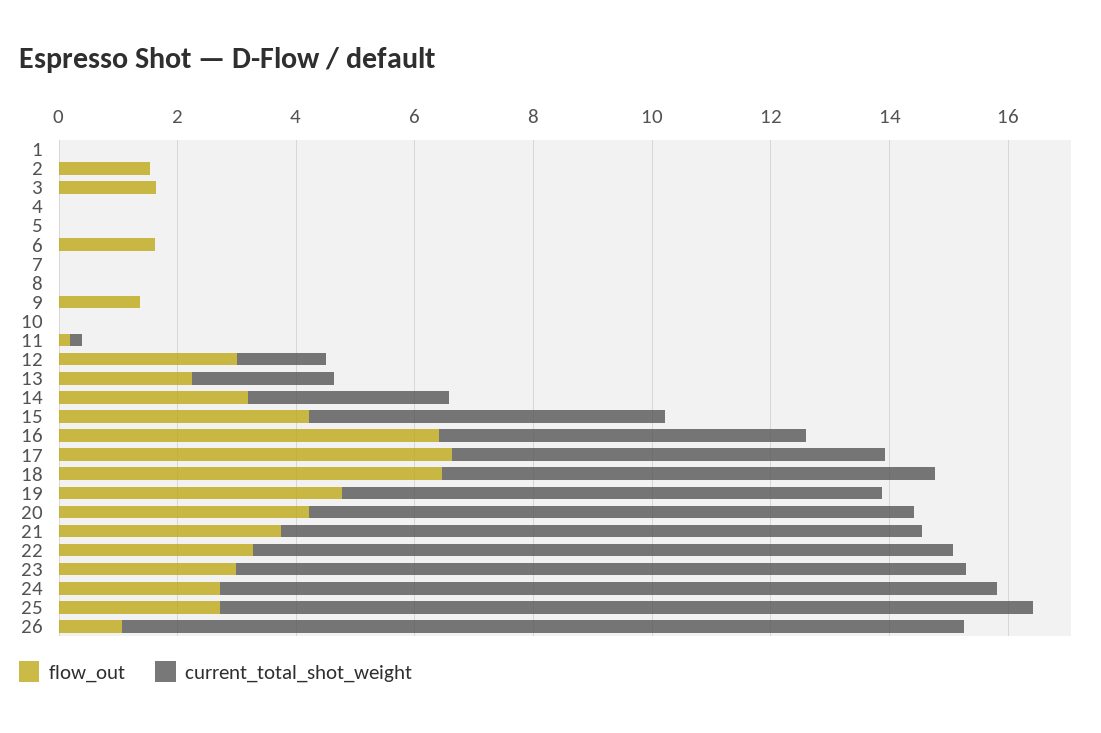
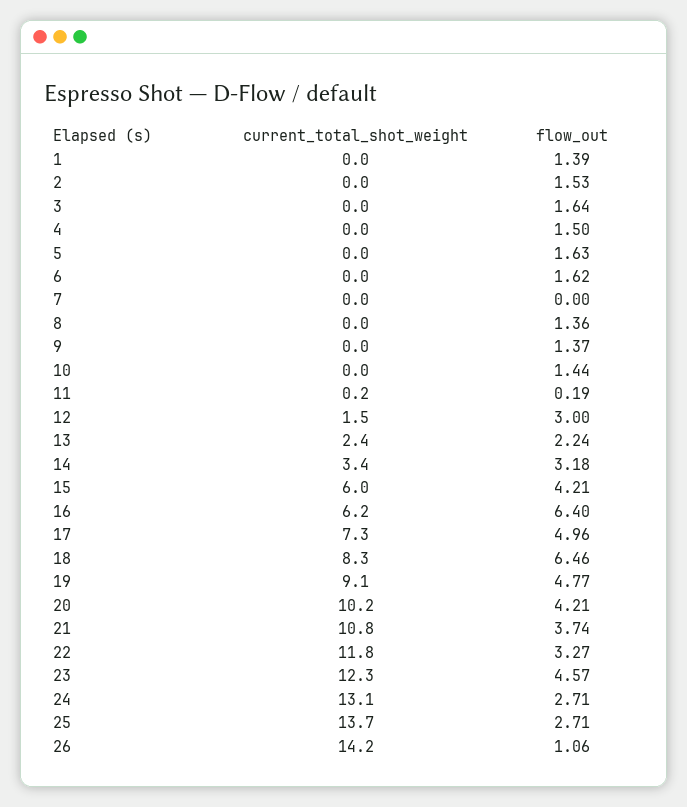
flow_out, 1: 0 -> 1.39
flow_out, 4: 0 -> 1.5
flow_out, 5: 0 -> 1.63
flow_out, 8: 0 -> 1.36
flow_out, 10: 0 -> 1.44
flow_out, 17: 6.5 -> 4.96
flow_out, 23: 3 -> 4.57

